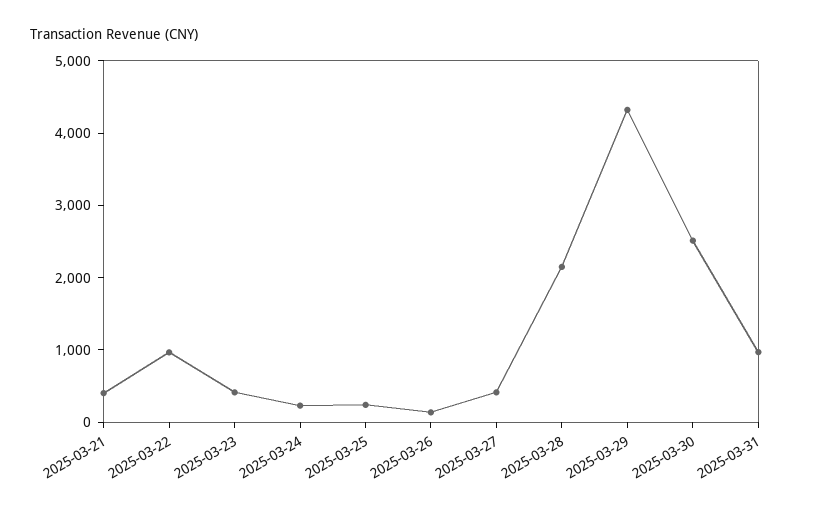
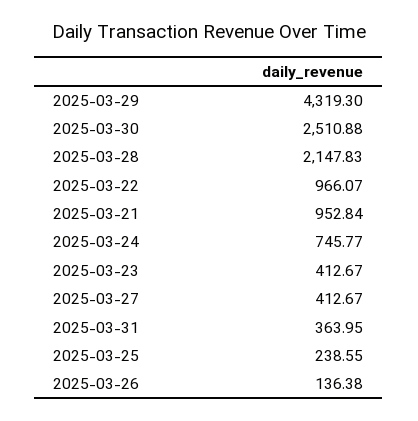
2025-03-21: 400 -> 952.84
2025-03-24: 200 -> 745.77
2025-03-31: 1000 -> 363.95

